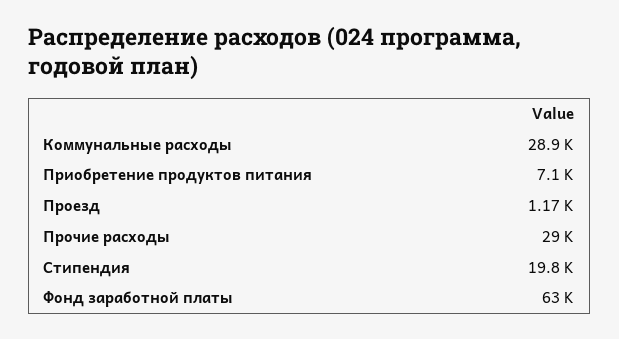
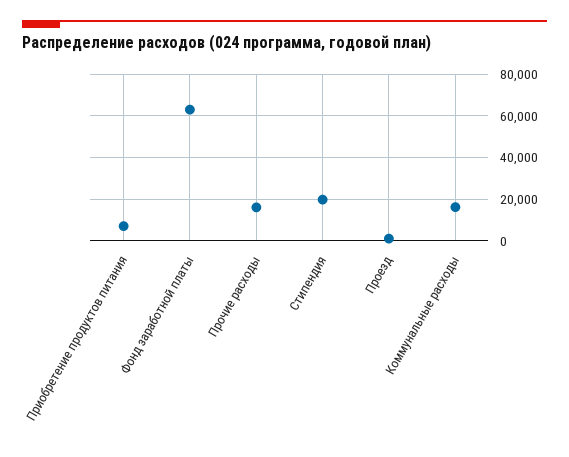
Коммунальные расходы: 28900 -> 15000
Прочие расходы: 29000 -> 15000

